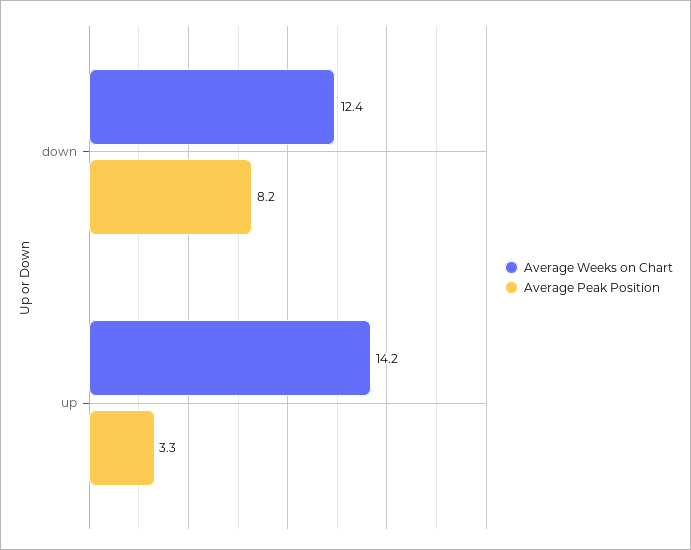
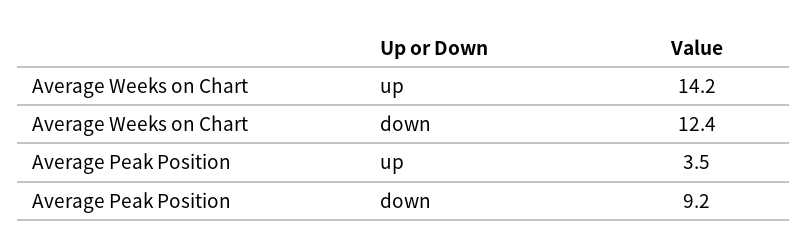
Average Peak Position, down: 8.2 -> 9.2
Average Peak Position, up: 3.3 -> 3.5

